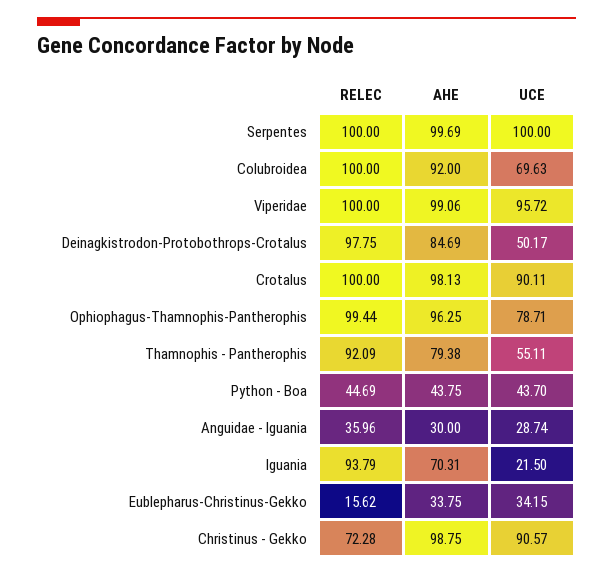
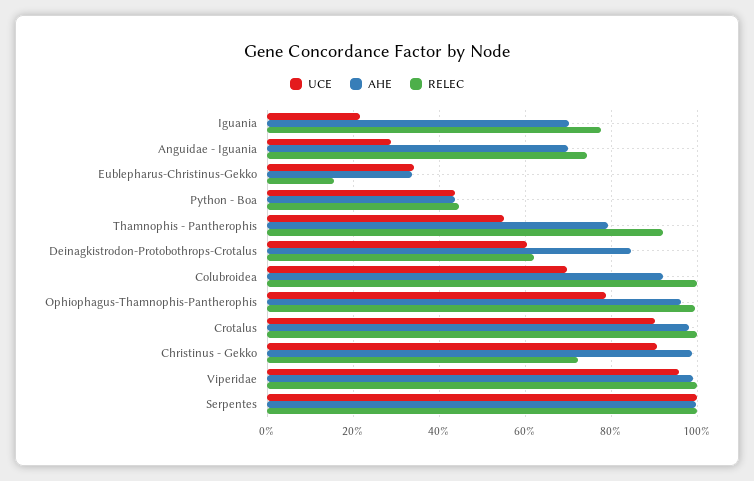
RELEC, Deinagkistrodon-Protobothrops-Crotalus: 97.75 -> 62
UCE, Deinagkistrodon-Protobothrops-Crotalus: 50.17 -> 60
RELEC, Anguidae - Iguania: 35.96 -> 74
AHE, Anguidae - Iguania: 30 -> 70
RELEC, Iguania: 93.79 -> 78

